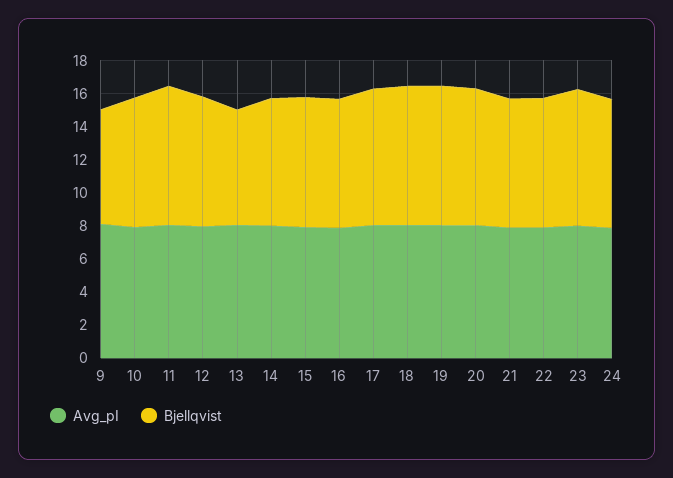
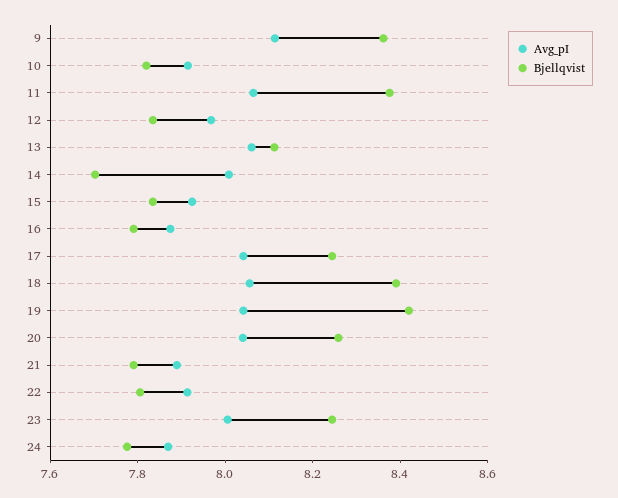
Bjellqvist, 9: 7 -> 8.35
Bjellqvist, 13: 7 -> 8.1

